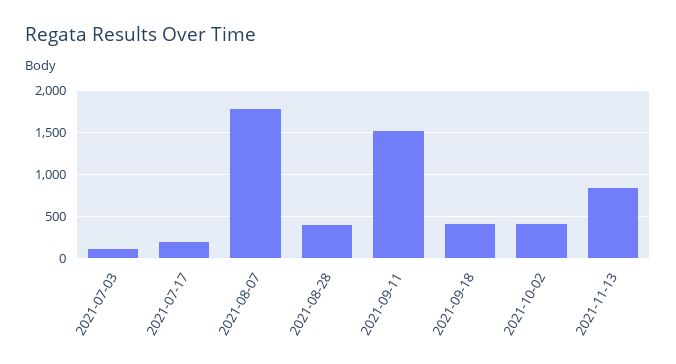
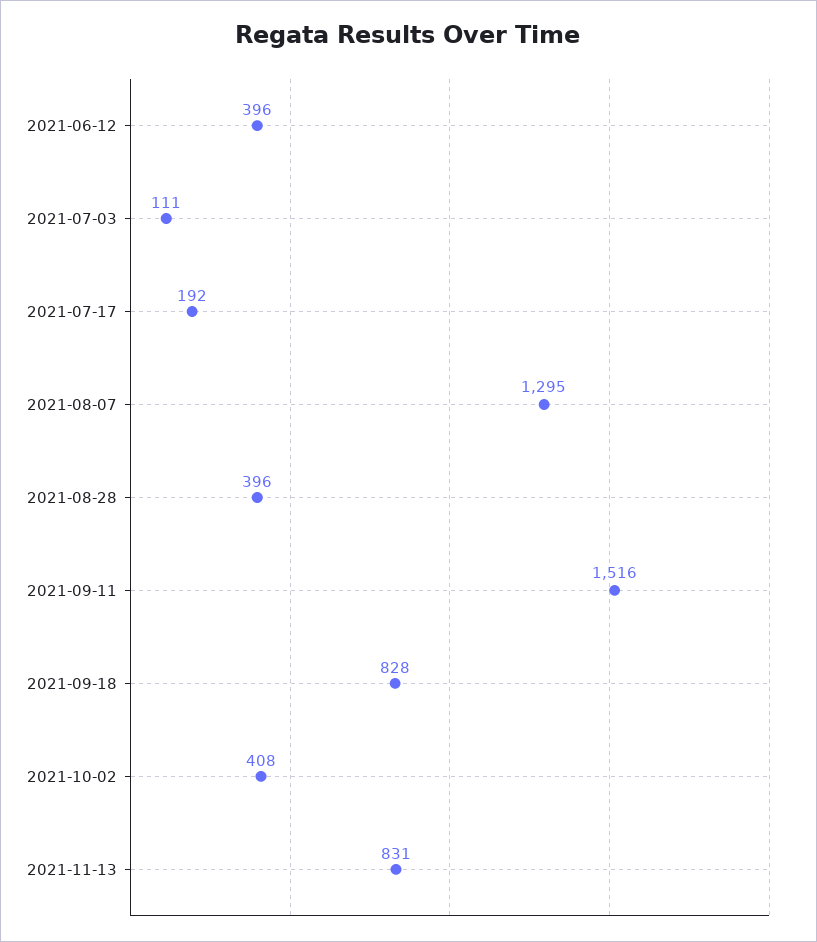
2021-08-07: 1800 -> 1295
2021-09-18: 400 -> 828
2021-06-12: none -> 396

